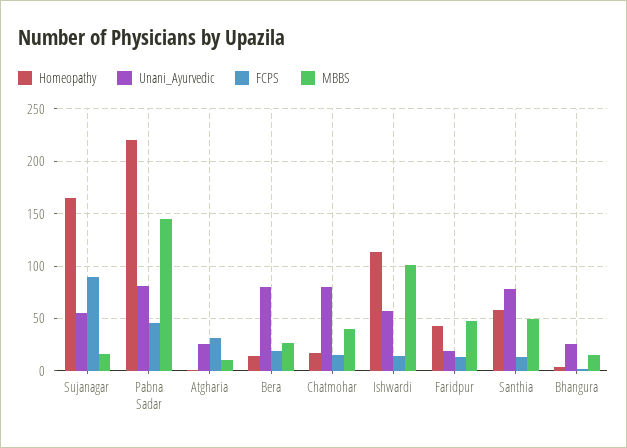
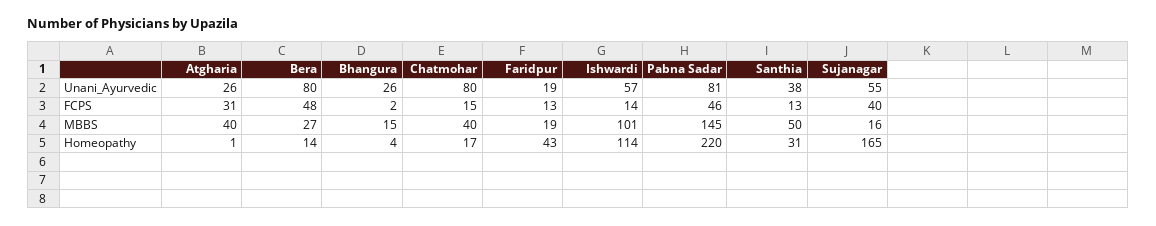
FCPS, Sujanagar: 90 -> 40
MBBS, Atgharia: 10 -> 40
FCPS, Bera: 20 -> 48
MBBS, Faridpur: 50 -> 19
Homeopathy, Santhia: 60 -> 31
Unani_Ayurvedic, Santhia: 80 -> 38

